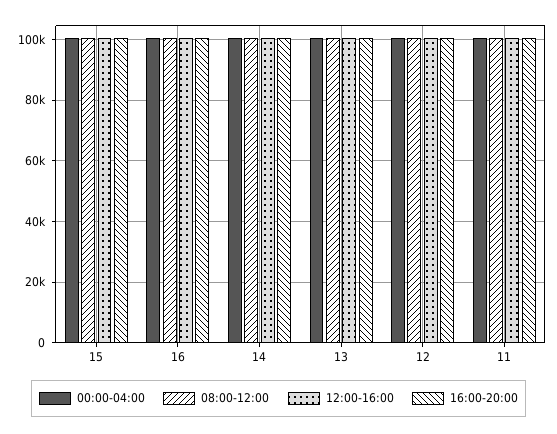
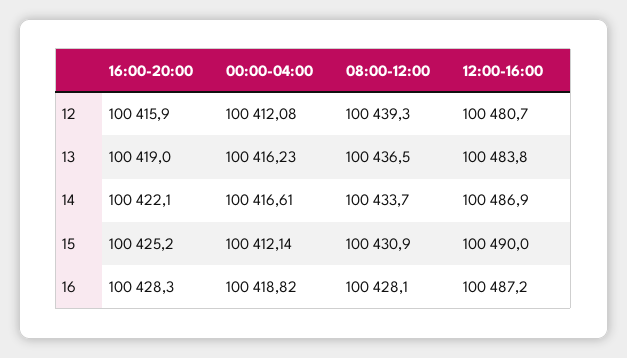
00:00-04:00, 11: 100000 -> none
08:00-12:00, 11: 100000 -> none
12:00-16:00, 11: 100000 -> none
16:00-20:00, 11: 100000 -> none

